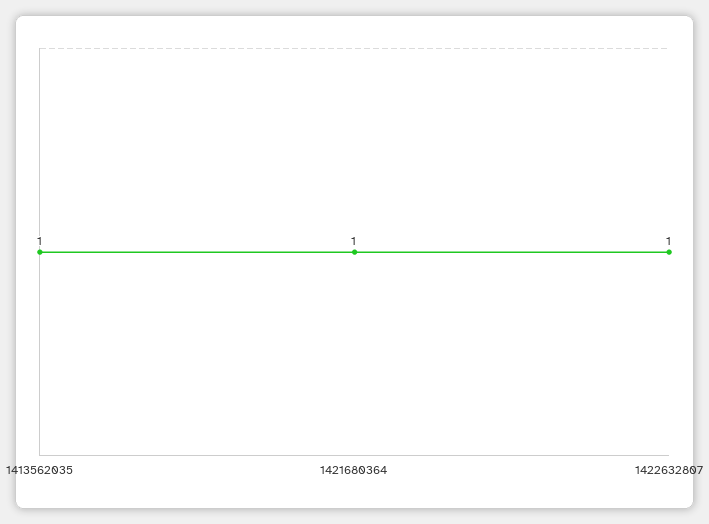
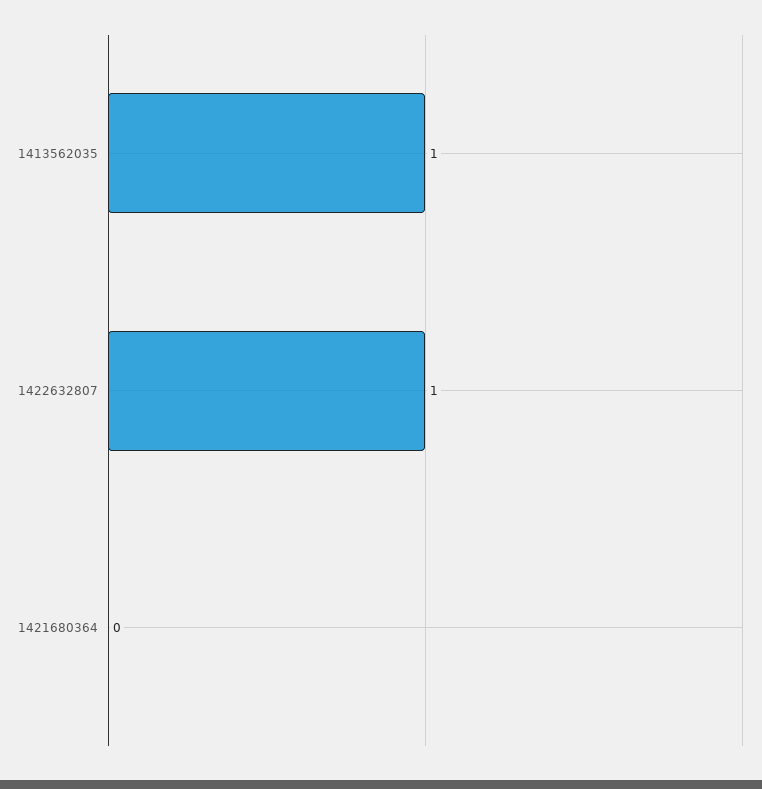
1421680364: 1 -> 0

